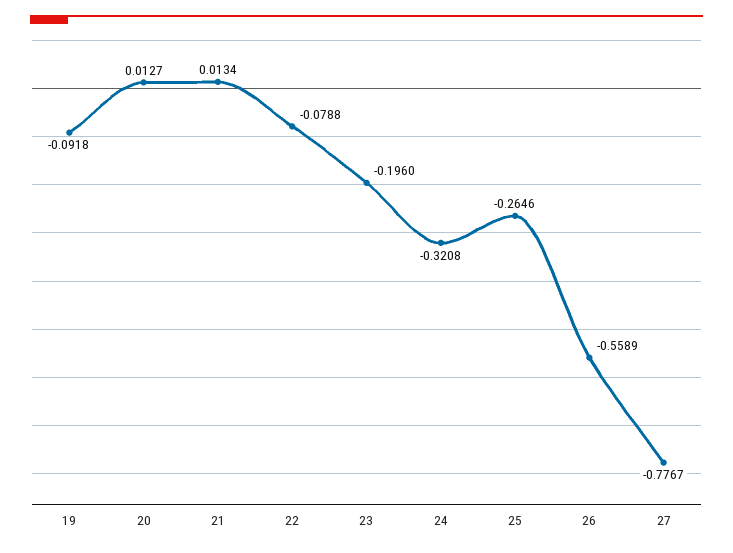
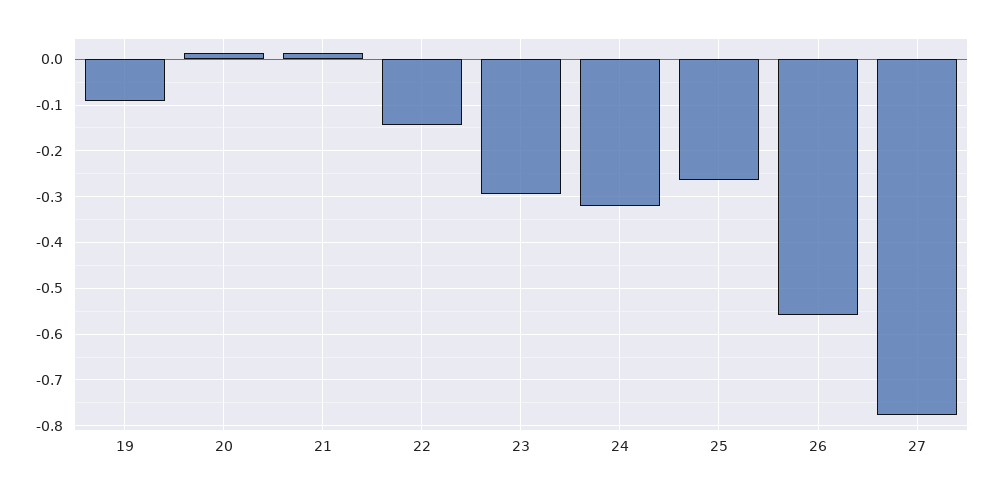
22: -0.0788 -> -0.14
23: -0.196 -> -0.3

